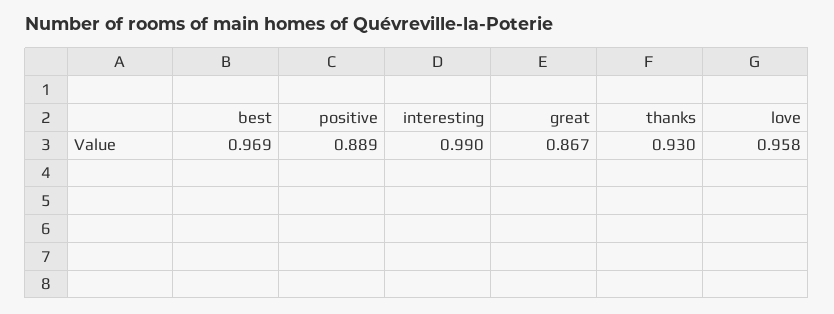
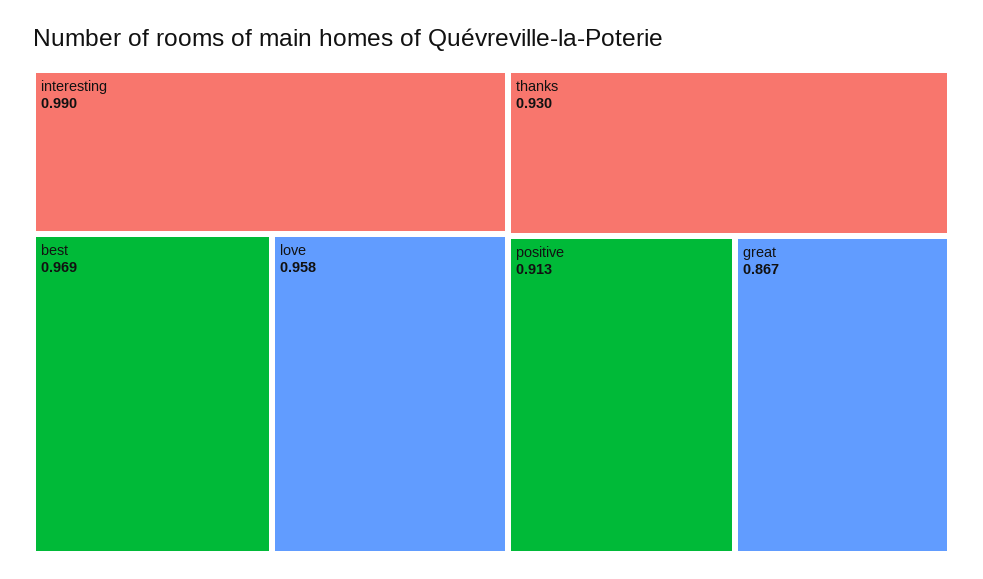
positive: 0.889 -> 0.913

